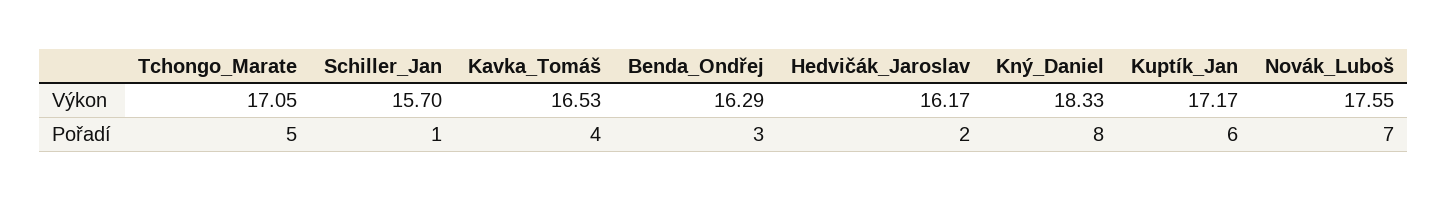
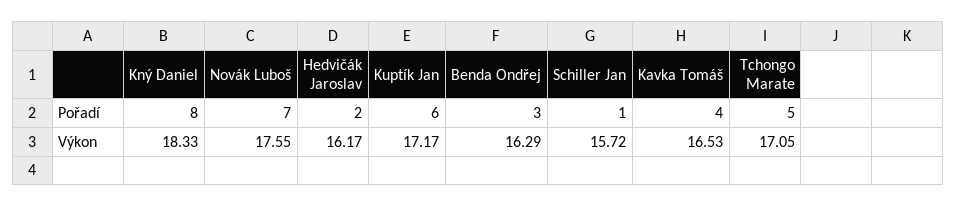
Schiller_Jan, Výkon: 15.7 -> 15.72

